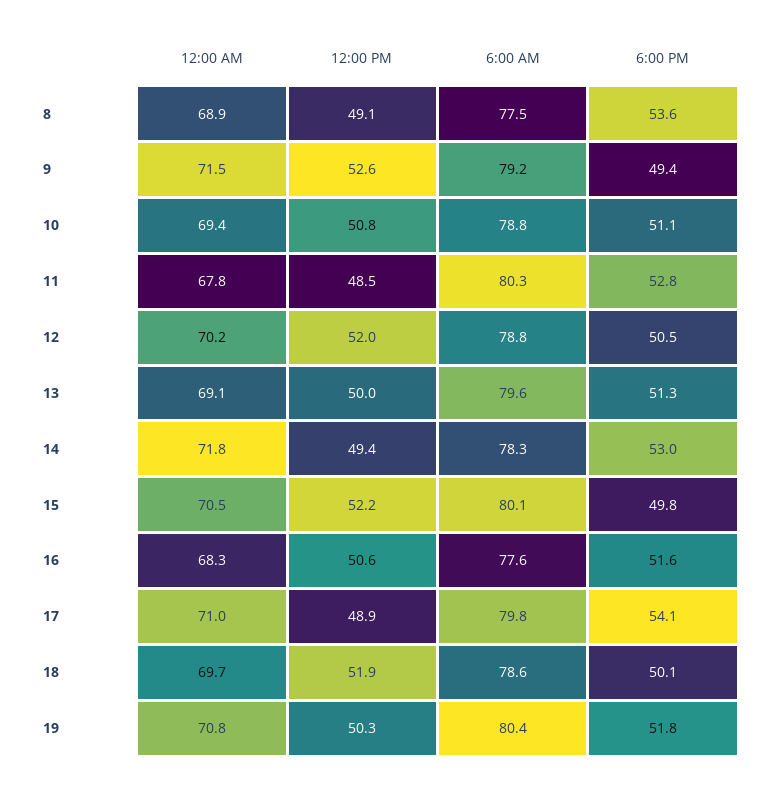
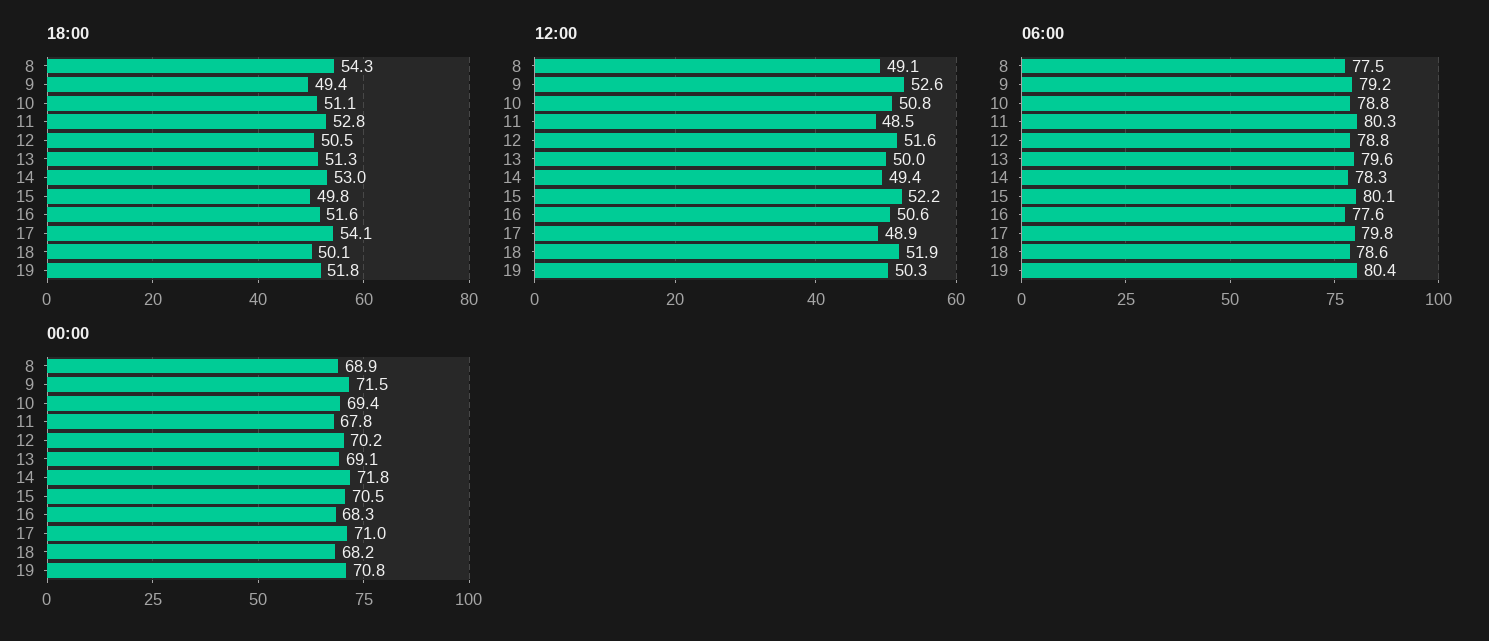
6:00 PM, 8: 53.6 -> 54.3
12:00 PM, 12: 52 -> 51.6
12:00 AM, 18: 69.7 -> 68.2

